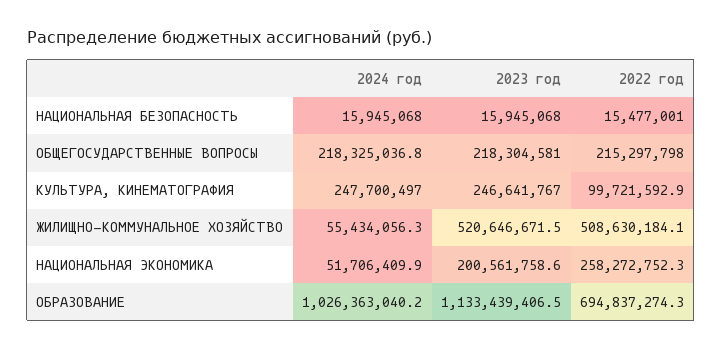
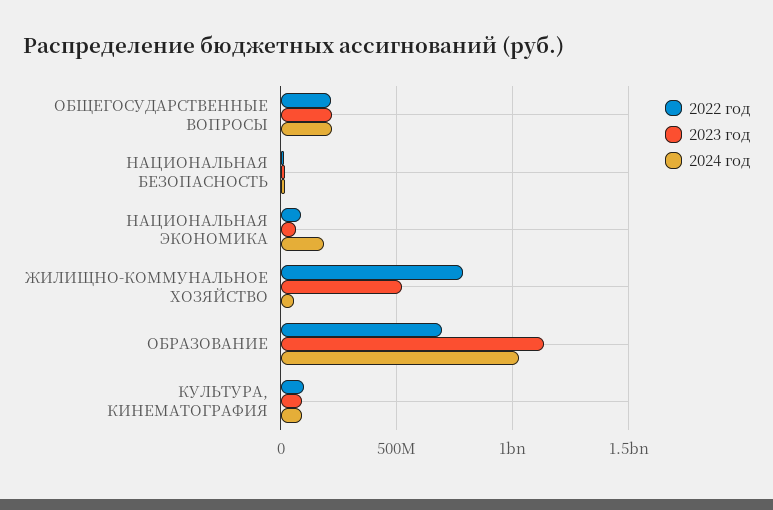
2024 год, КУЛЬТУРА, КИНЕМАТОГРАФИЯ: 247700497 -> 100000000
2023 год, КУЛЬТУРА, КИНЕМАТОГРАФИЯ: 246641767 -> 100000000
2022 год, ЖИЛИЩНО-КОММУНАЛЬНОЕ ХОЗЯЙСТВО: 508630184.1 -> 800000000
2024 год, НАЦИОНАЛЬНАЯ ЭКОНОМИКА: 51706409.9 -> 200000000
2023 год, НАЦИОНАЛЬНАЯ ЭКОНОМИКА: 200561758.6 -> 50000000
2022 год, НАЦИОНАЛЬНАЯ ЭКОНОМИКА: 258272752.3 -> 100000000

